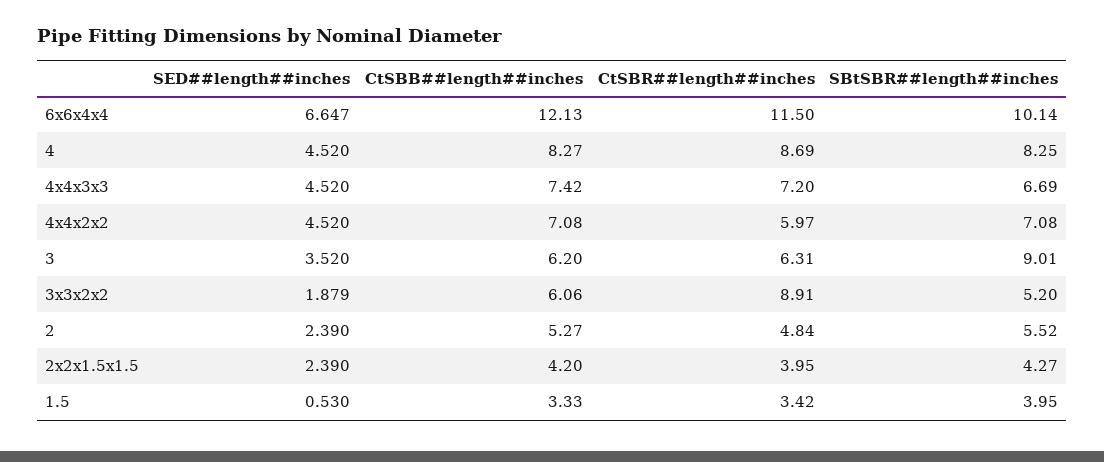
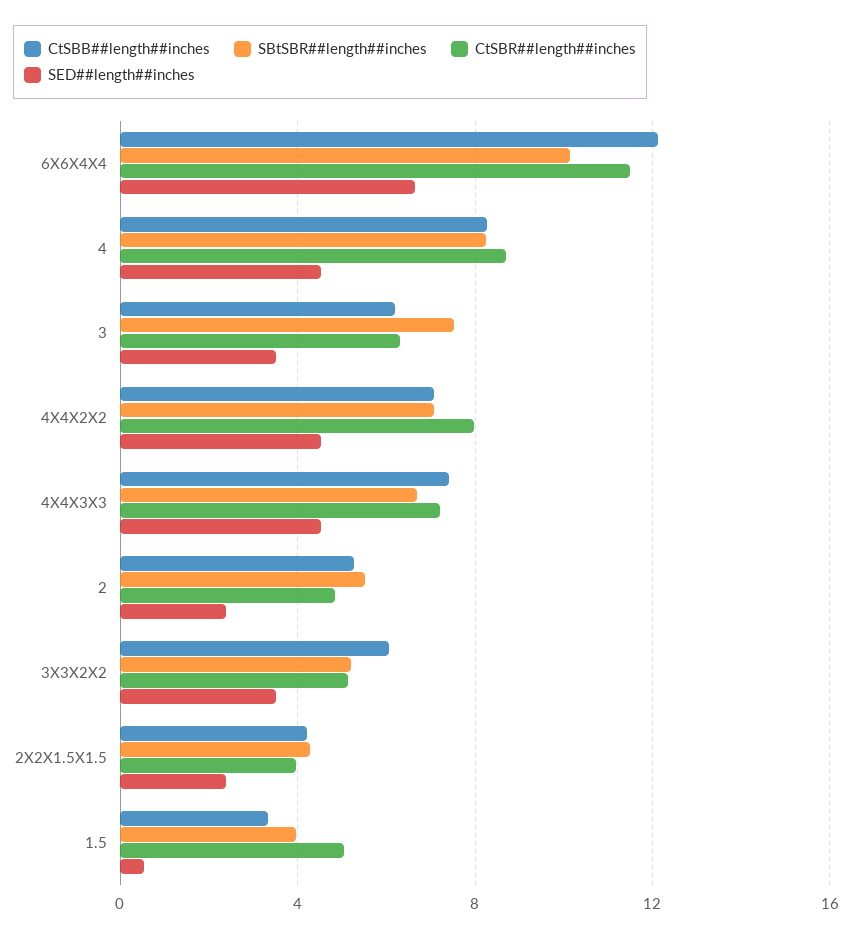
CtSBR##length##inches, 4x4x2x2: 5.97 -> 8
SBtSBR##length##inches, 3: 9.01 -> 7.5
SED##length##inches, 3x3x2x2: 1.879 -> 3.5
CtSBR##length##inches, 3x3x2x2: 8.91 -> 5
CtSBR##length##inches, 1.5: 3.42 -> 5

